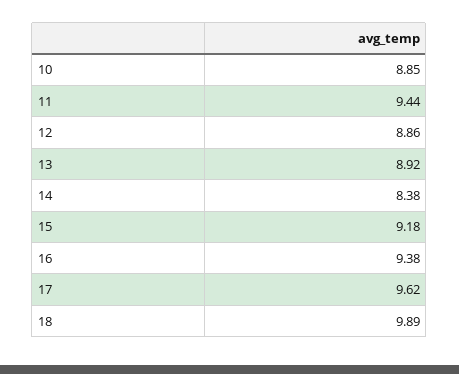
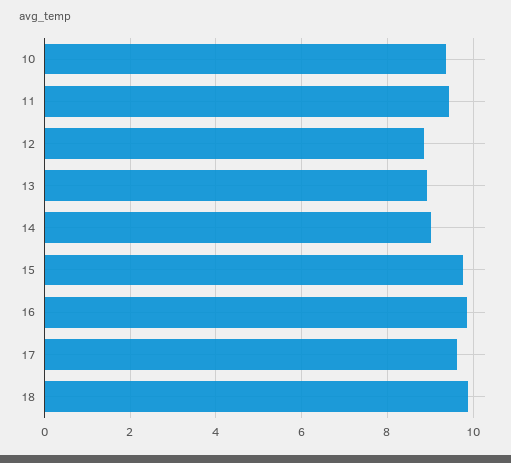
10: 8.85 -> 9.4
14: 8.38 -> 9
15: 9.18 -> 9.8
16: 9.38 -> 9.8

